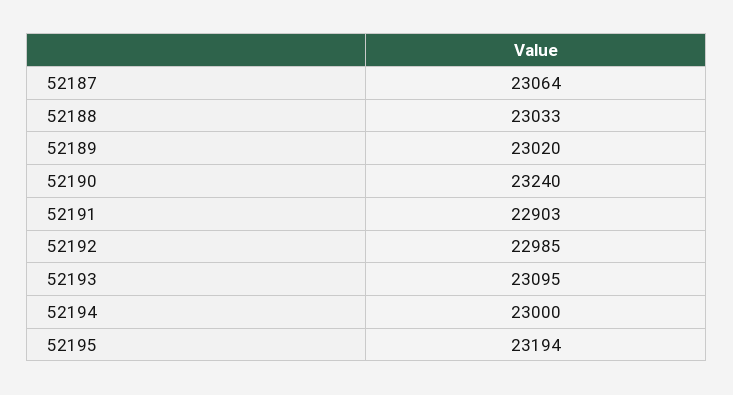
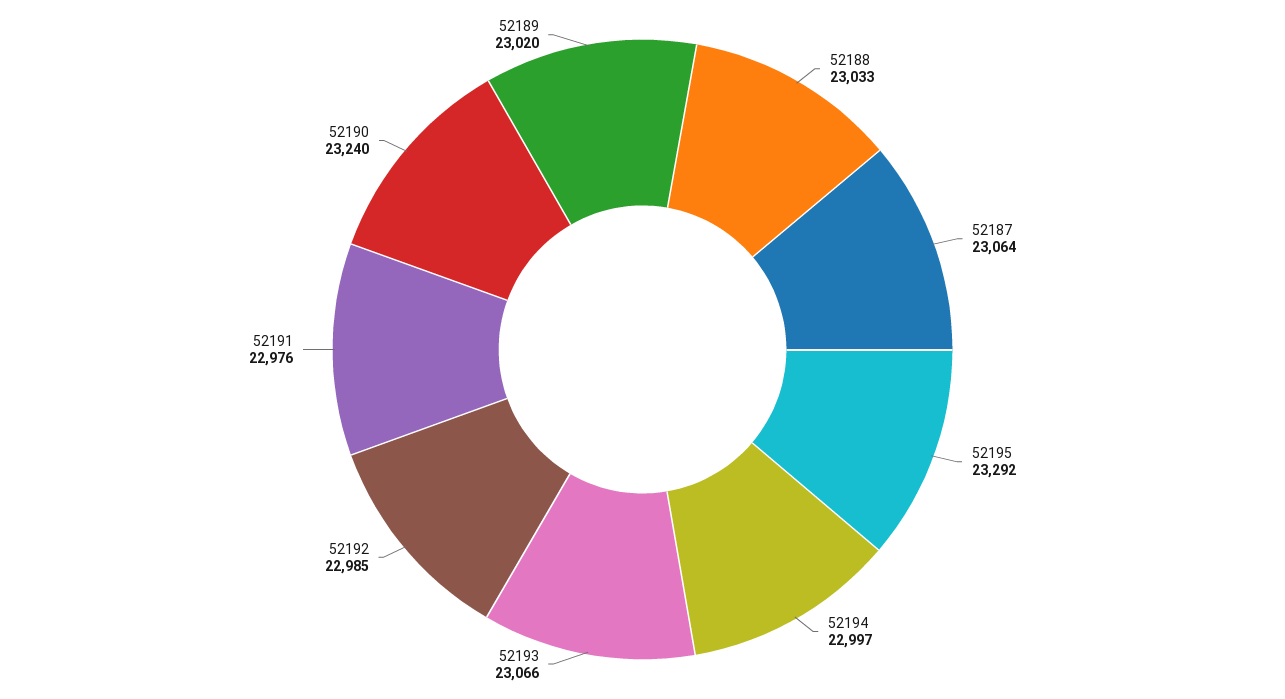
52191: 22903 -> 22976
52193: 23095 -> 23066
52194: 23000 -> 22997
52195: 23194 -> 23292

